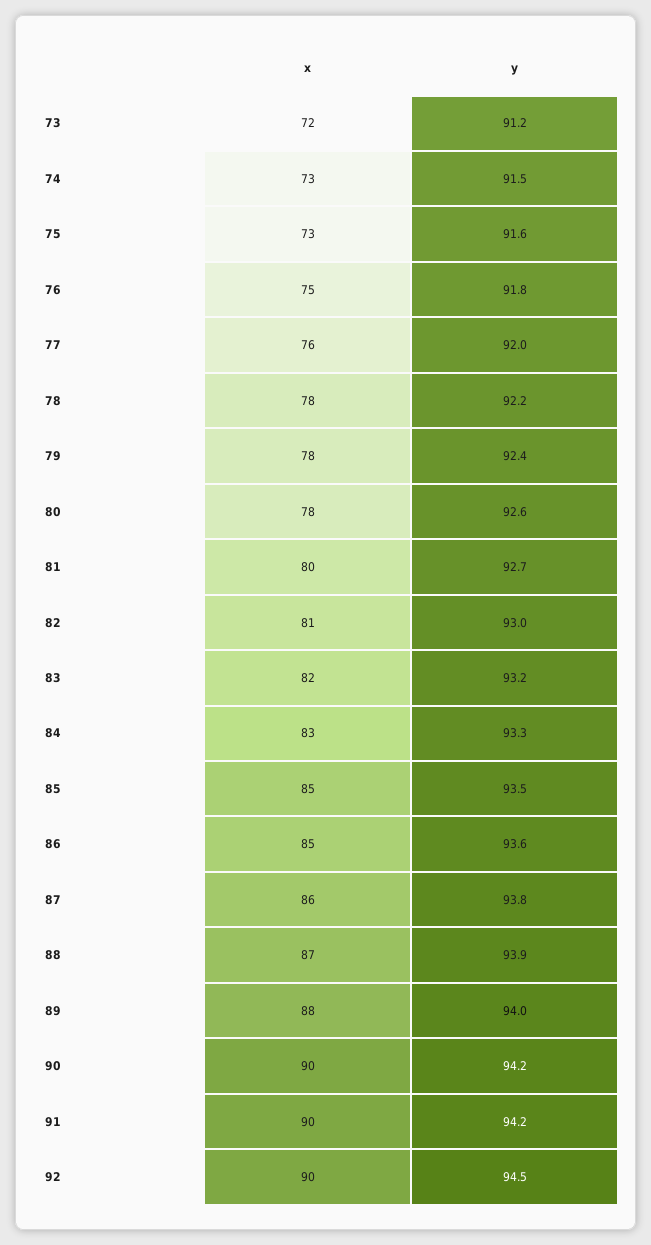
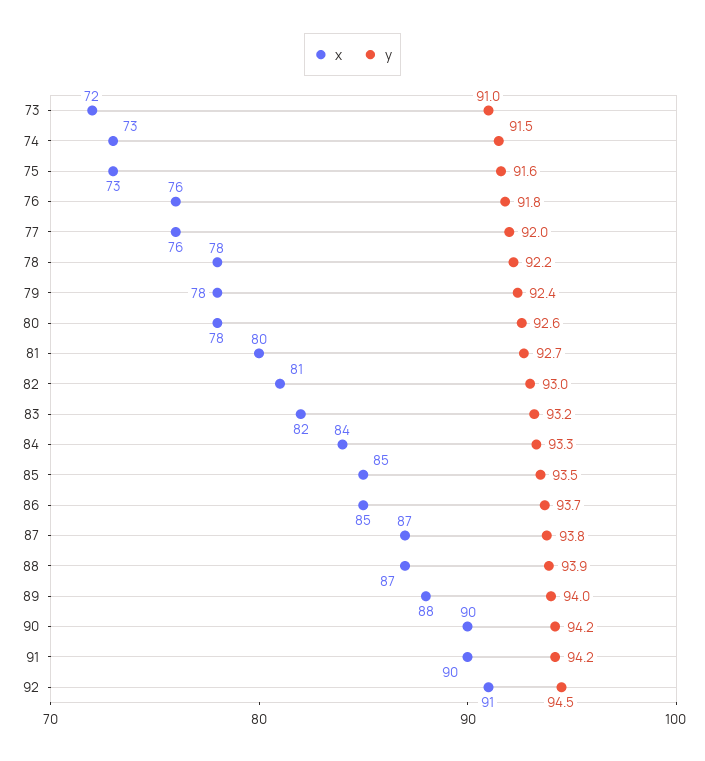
y, 73: 91.2 -> 91
x, 76: 75 -> 76
x, 84: 83 -> 84
y, 86: 93.6 -> 93.7
x, 87: 86 -> 87
x, 92: 90 -> 91

